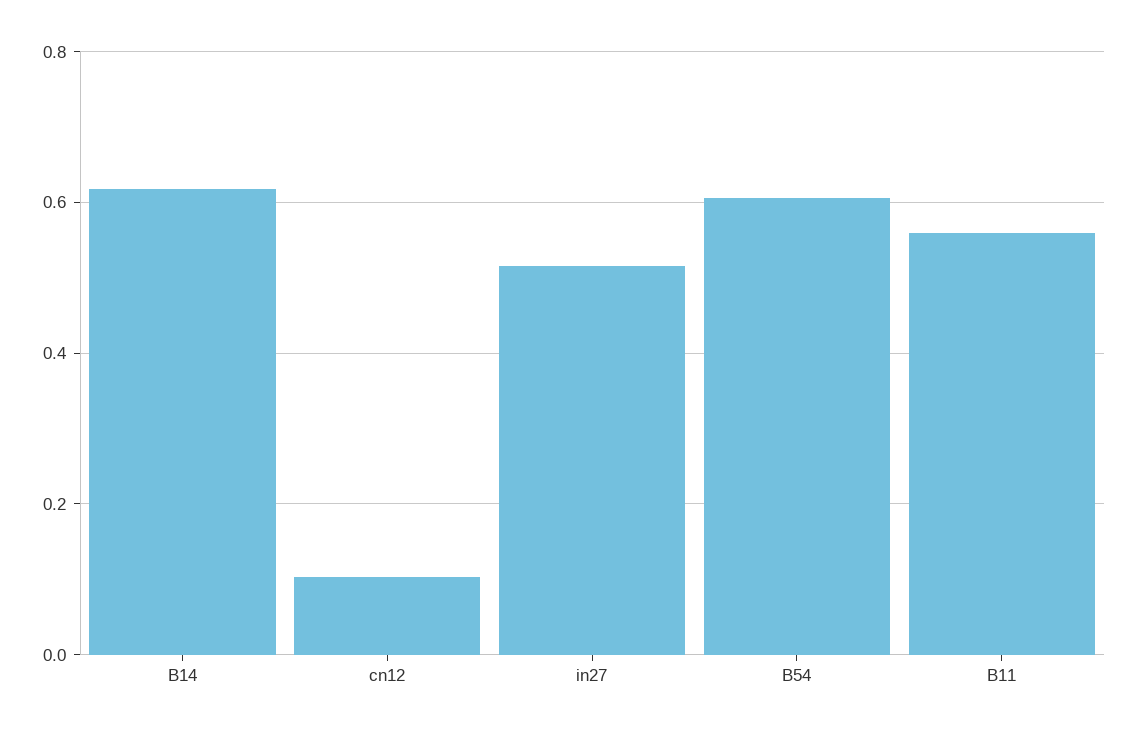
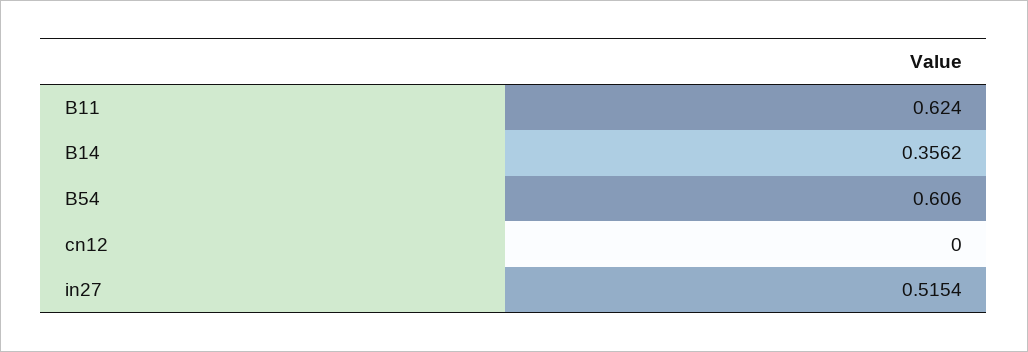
B14: 0.62 -> 0.3562
cn12: 0.1 -> 0
B11: 0.56 -> 0.624

